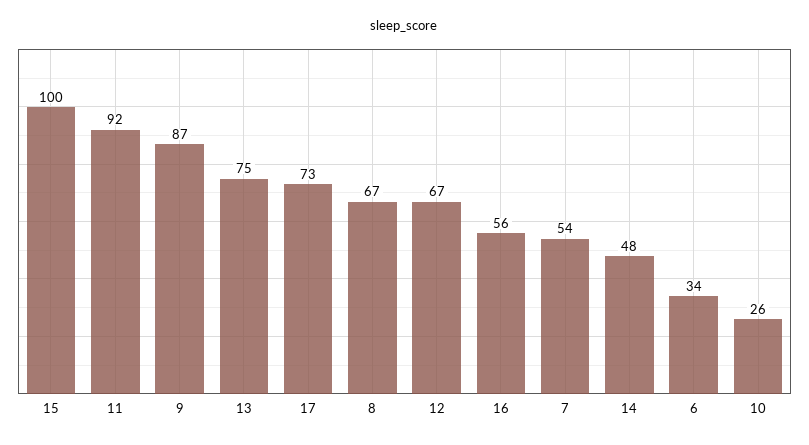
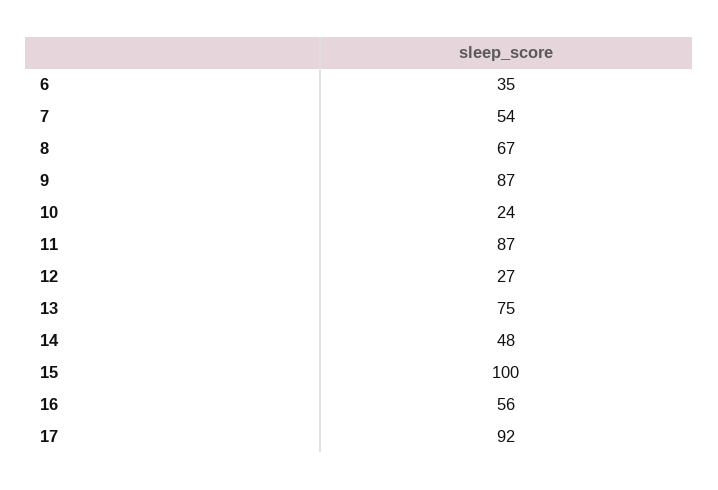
11: 92 -> 87
17: 73 -> 92
12: 67 -> 27
6: 34 -> 35
10: 26 -> 24

